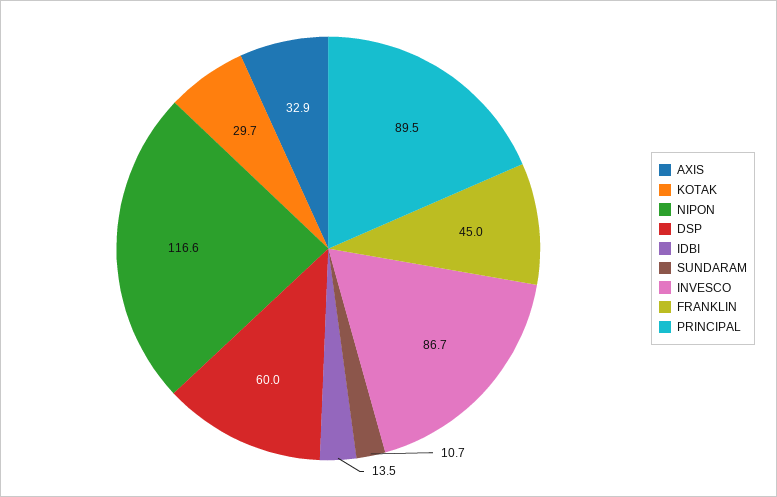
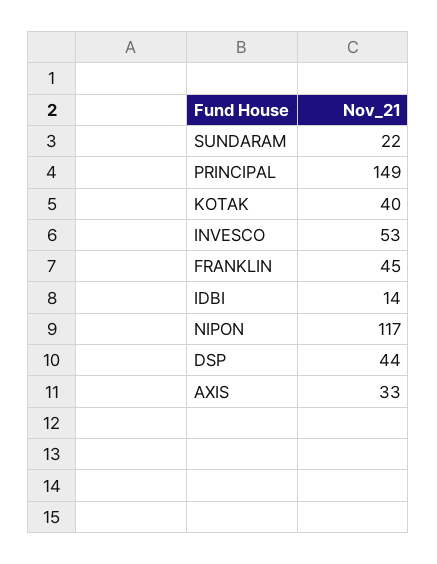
KOTAK: 29.7 -> 40
DSP: 60 -> 44
SUNDARAM: 10.7 -> 22
INVESCO: 86.7 -> 53
PRINCIPAL: 89.5 -> 149

